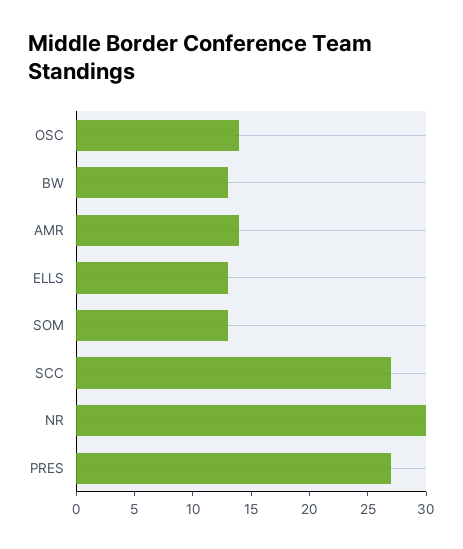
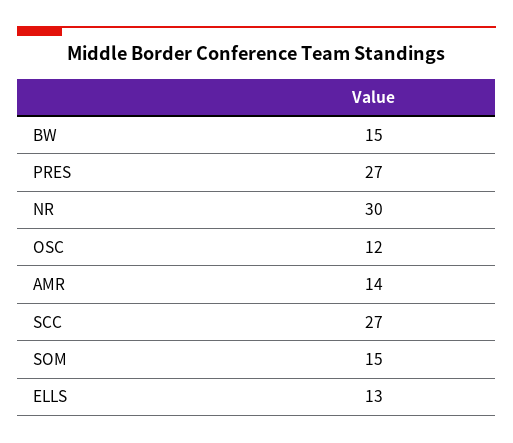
OSC: 14 -> 12
BW: 13 -> 15
SOM: 13 -> 15

